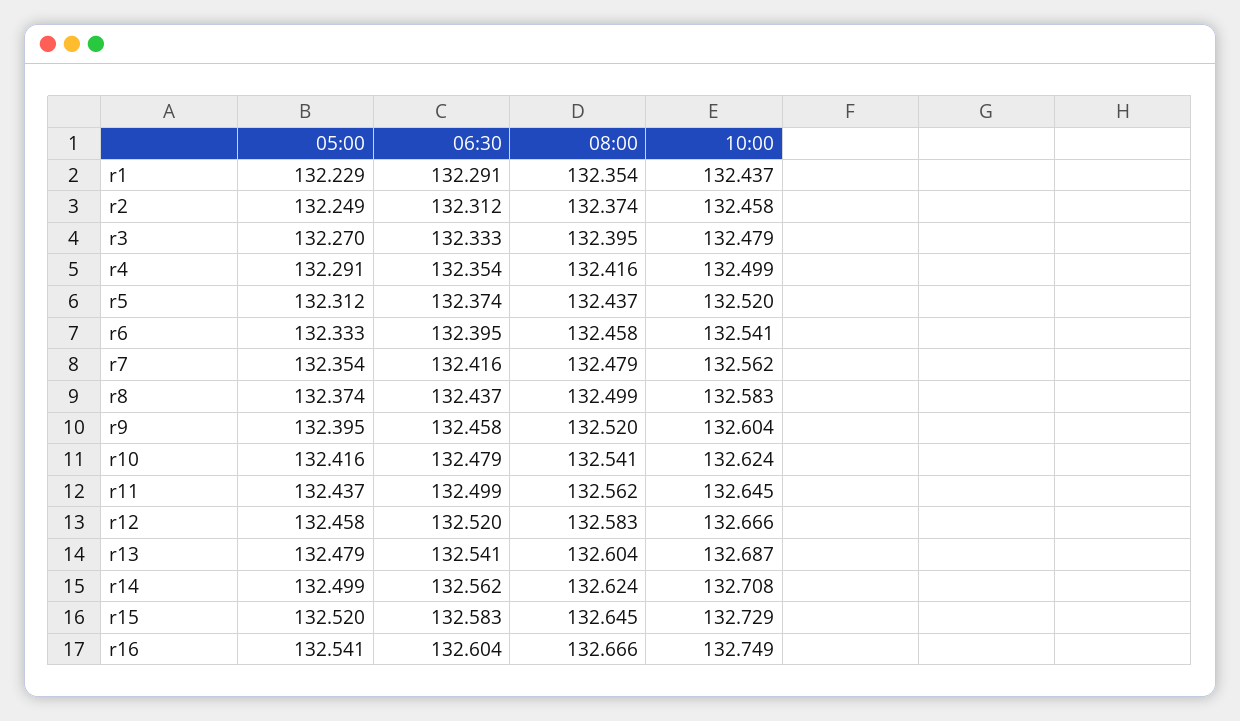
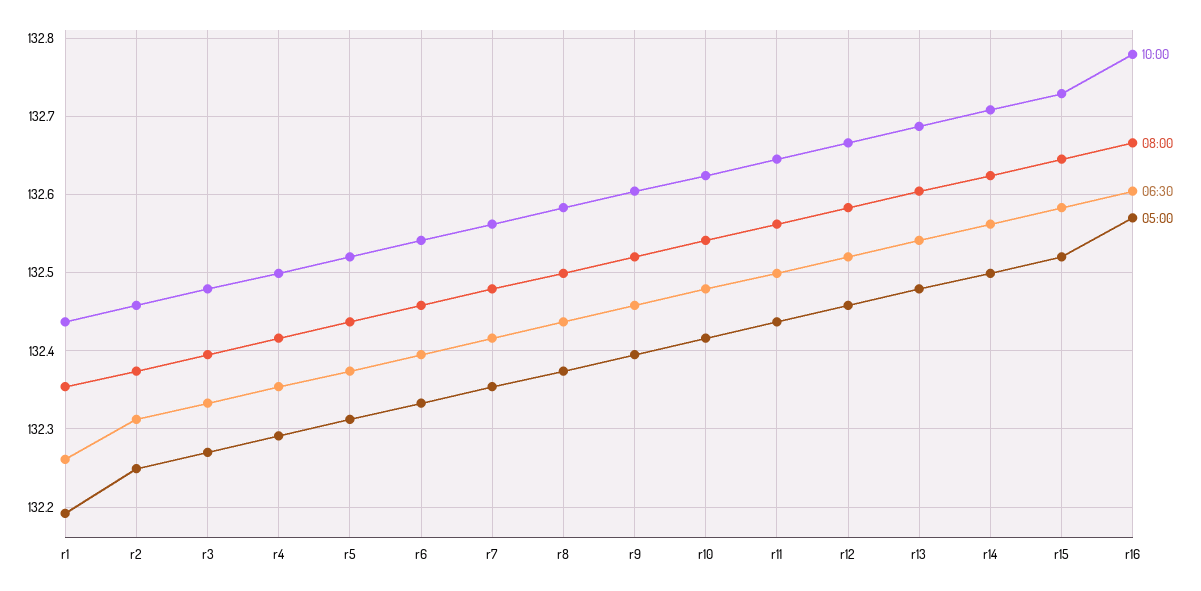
05:00, r1: 132.229 -> 132.19
06:30, r1: 132.291 -> 132.26
05:00, r16: 132.541 -> 132.57
10:00, r16: 132.749 -> 132.78

